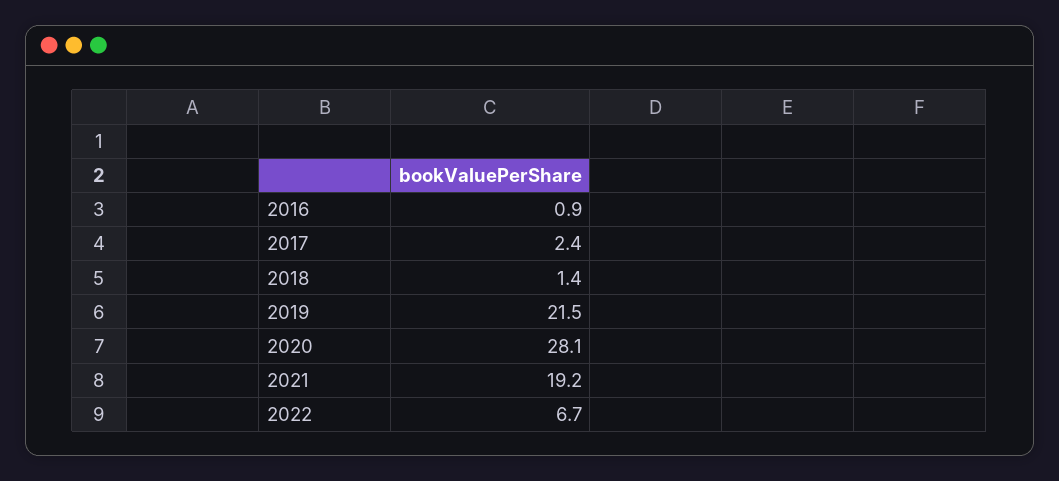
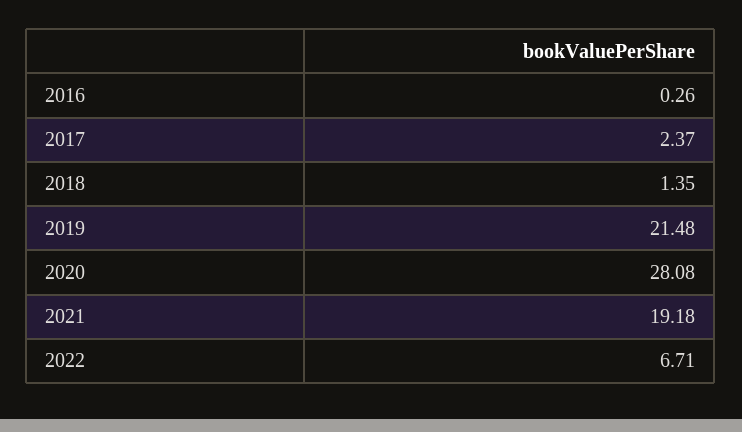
2016: 0.9 -> 0.26

